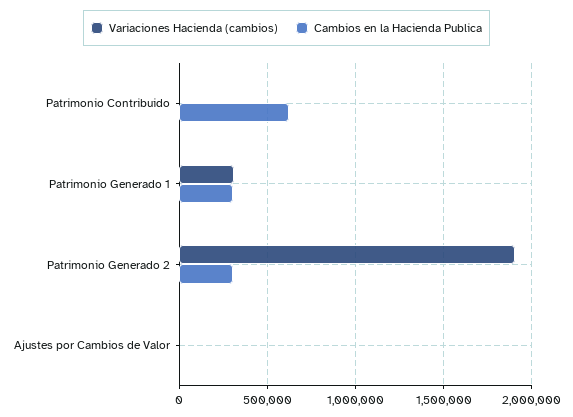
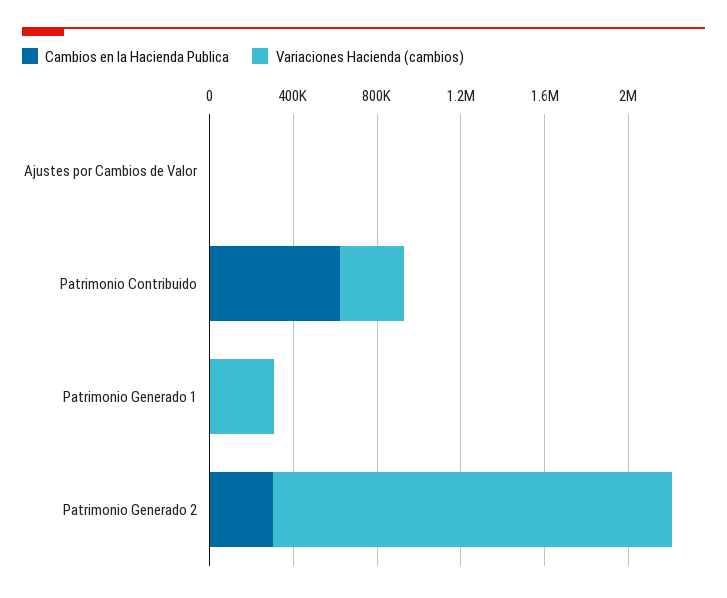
Variaciones Hacienda (cambios), Patrimonio Contribuido: 0 -> 300000
Cambios en la Hacienda Publica, Patrimonio Generado 1: 300000 -> 0

